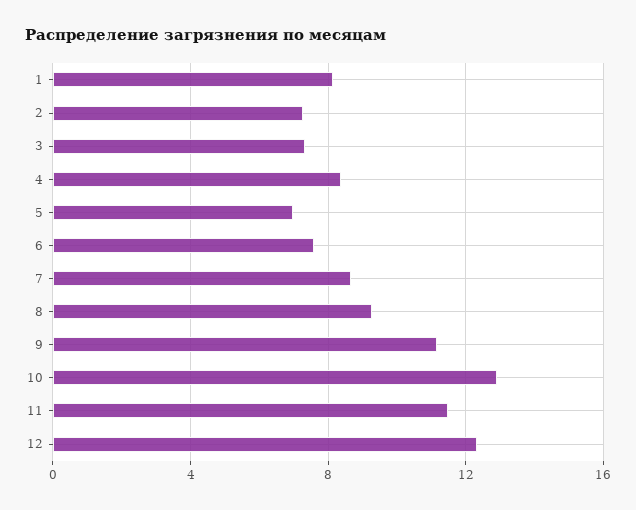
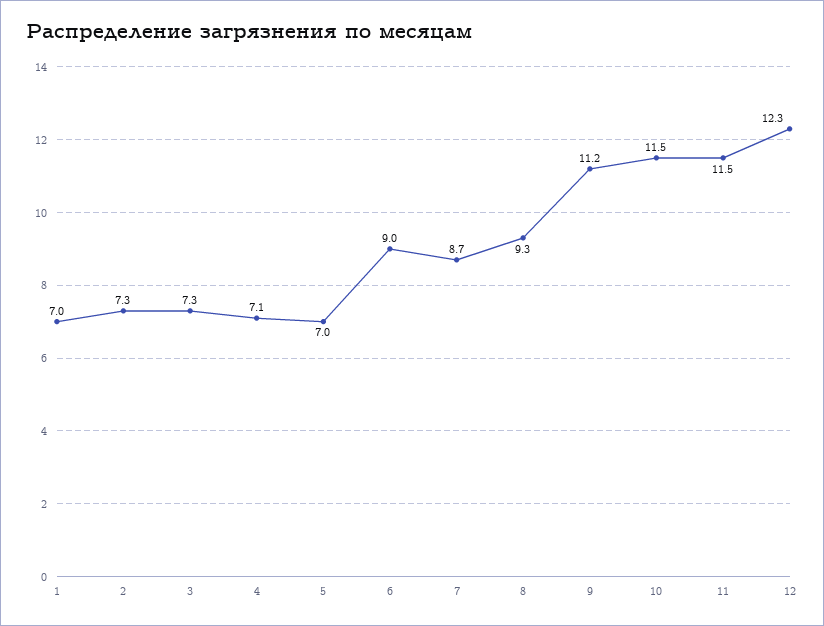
1: 8 -> 7
4: 8.5 -> 7.1
6: 7.5 -> 9
10: 13 -> 11.5

